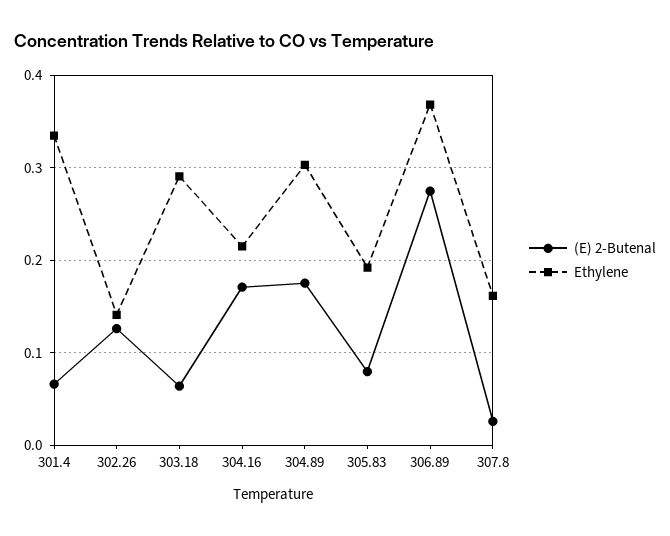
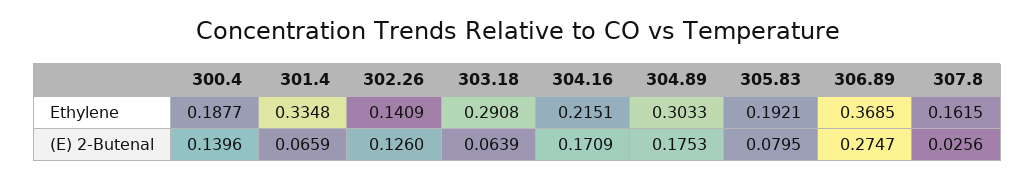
Ethylene, 300.4: none -> 0.1877
(E) 2-Butenal, 300.4: none -> 0.1396

